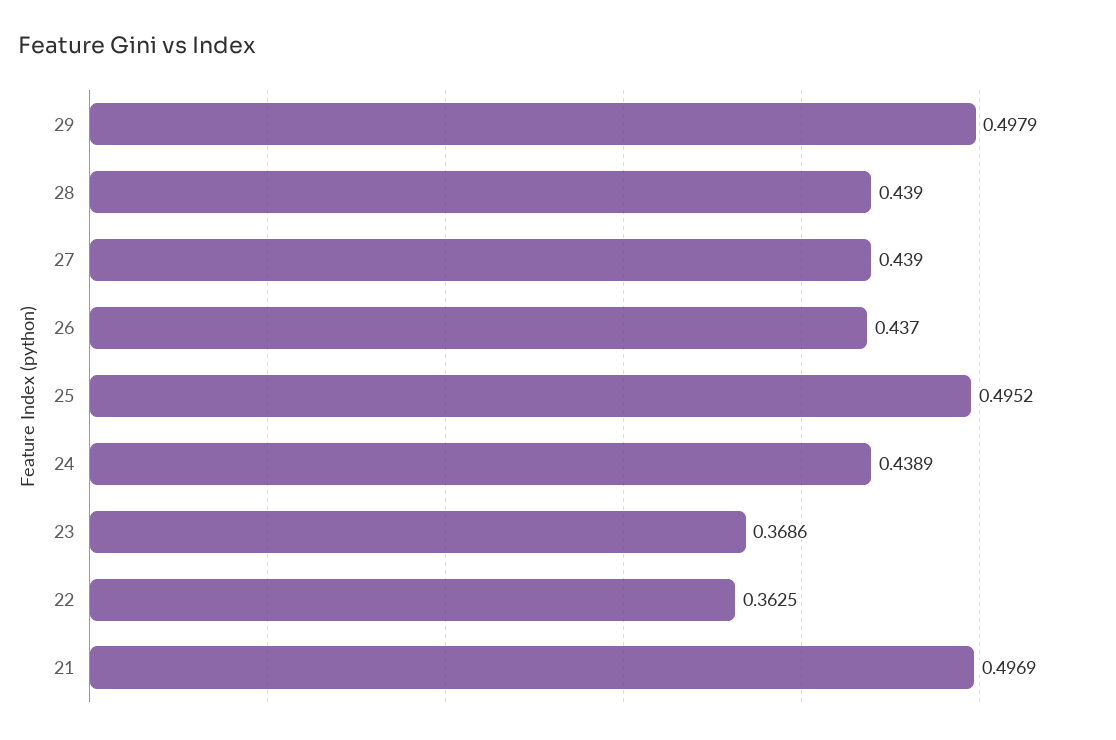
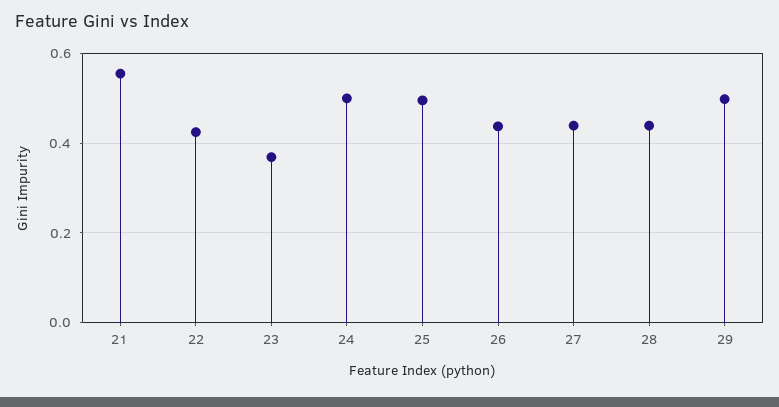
24: 0.4389 -> 0.5
22: 0.3625 -> 0.42
21: 0.4969 -> 0.56

